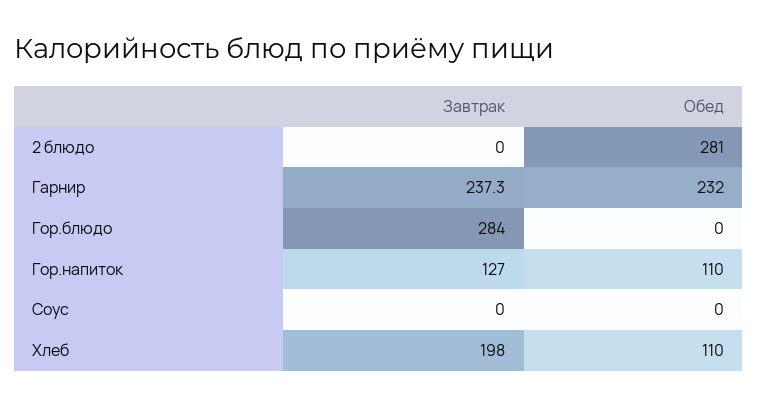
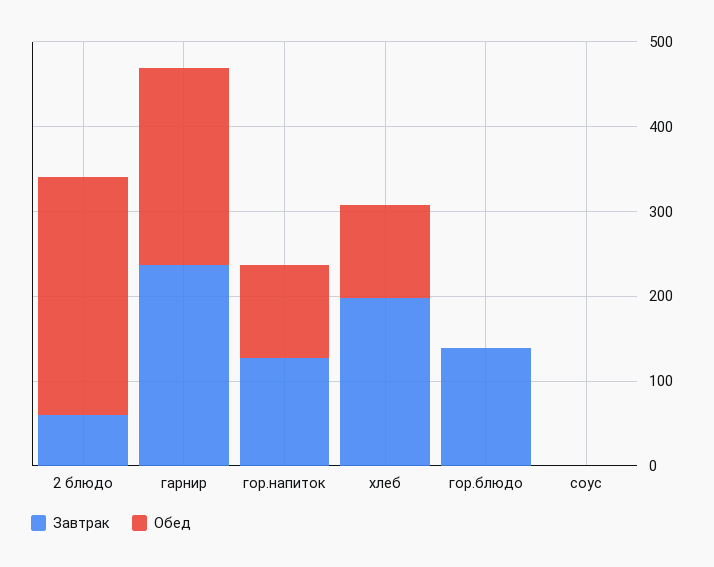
Завтрак, 2 блюдо: 0 -> 60
Завтрак, Гор.блюдо: 284 -> 140

